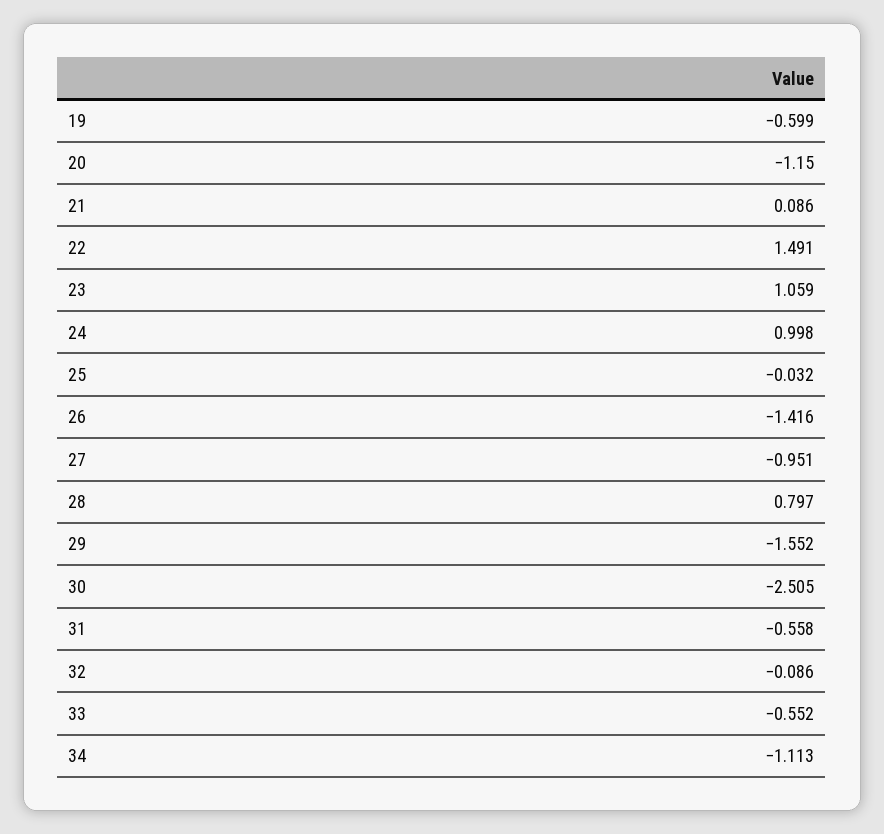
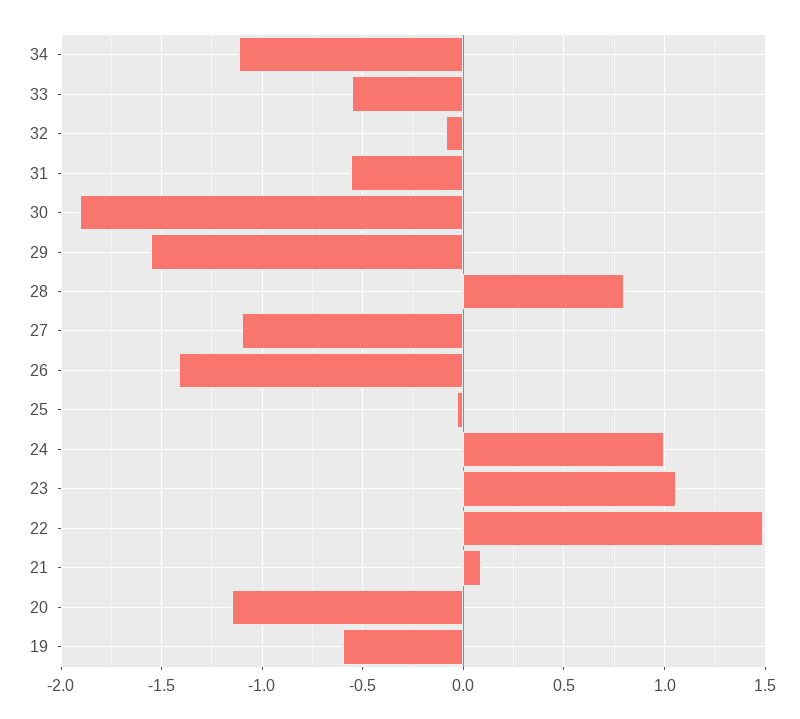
27: -0.951 -> -1.1
30: -2.505 -> -1.9

